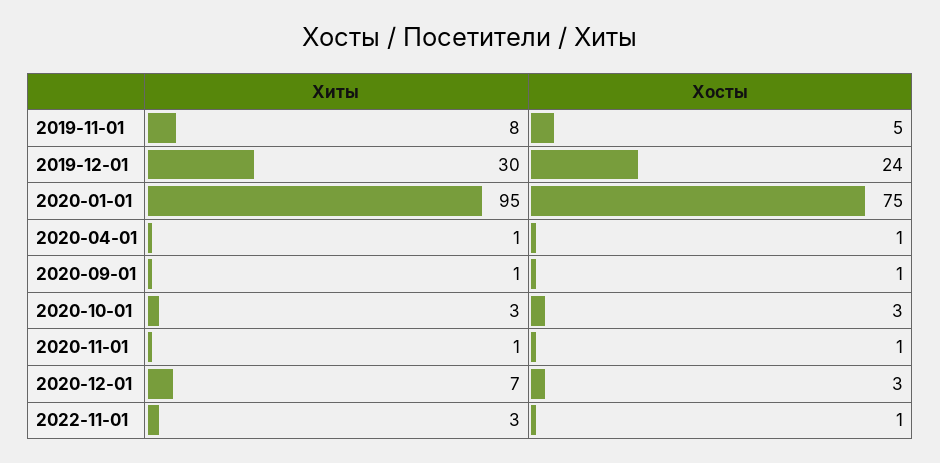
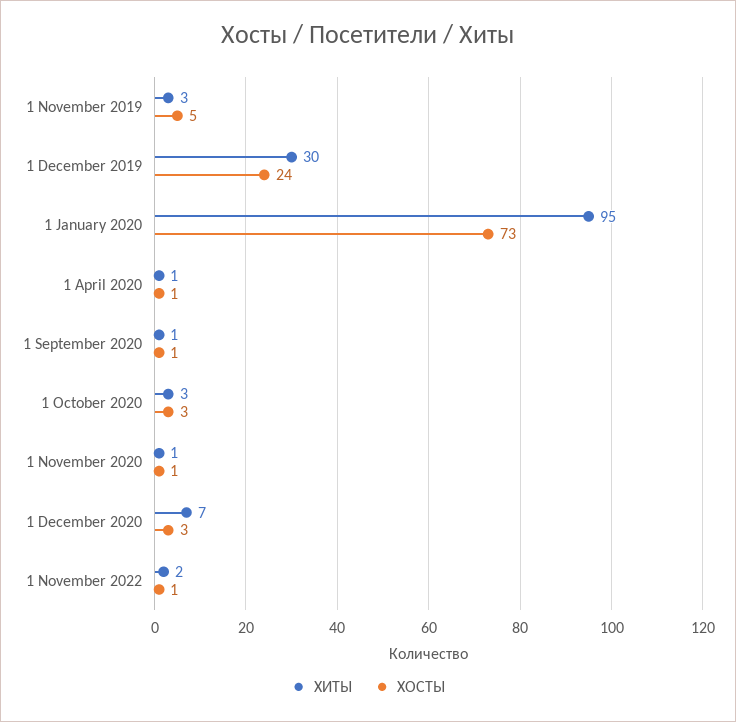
Хиты, 2019-11-01: 8 -> 3
Хосты, 2020-01-01: 75 -> 73
Хиты, 2022-11-01: 3 -> 2

